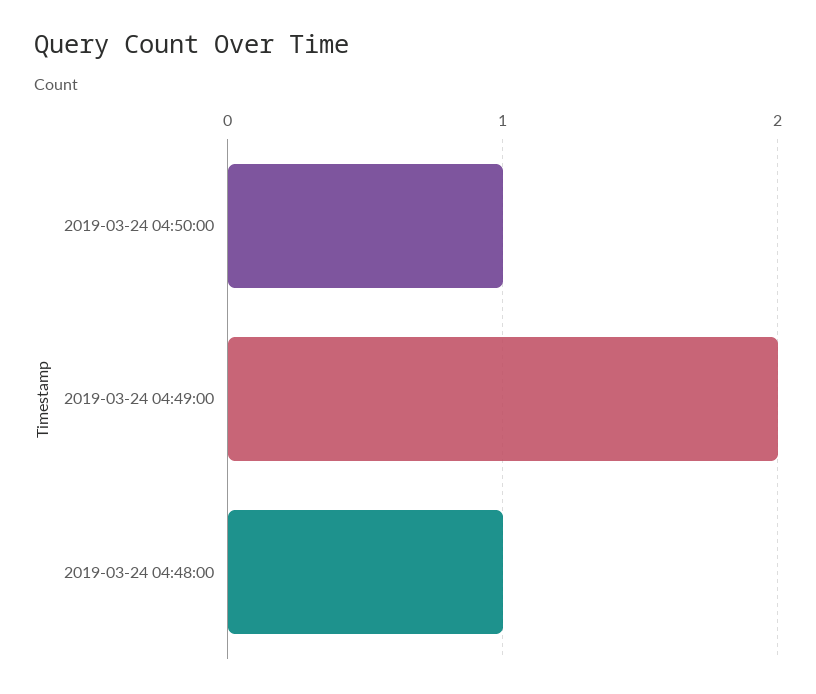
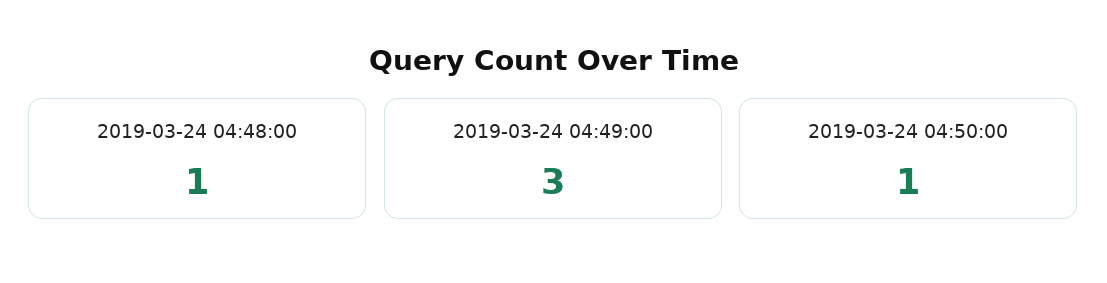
2019-03-24 04:49:00: 2 -> 3

